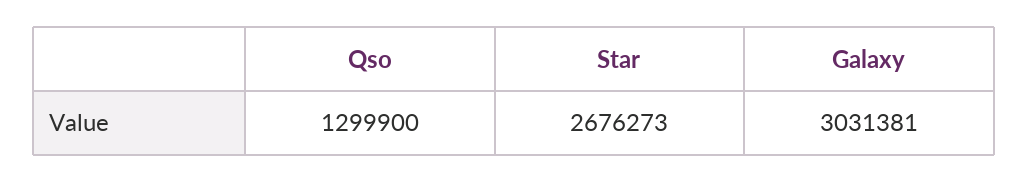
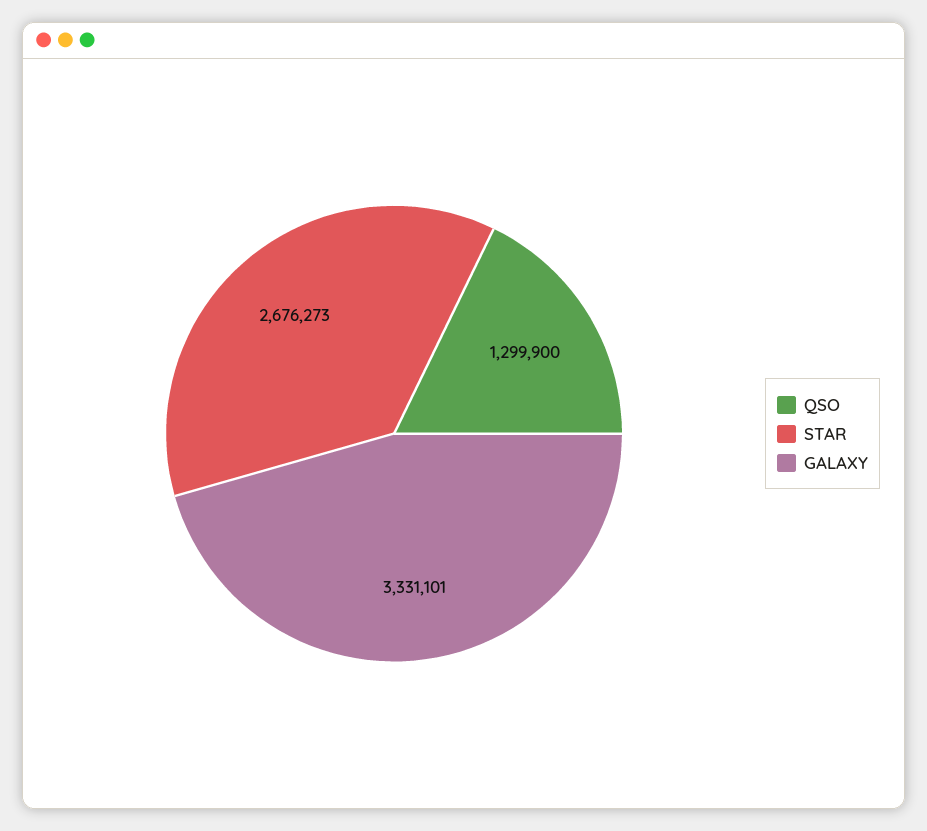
Galaxy: 3031381 -> 3331101

